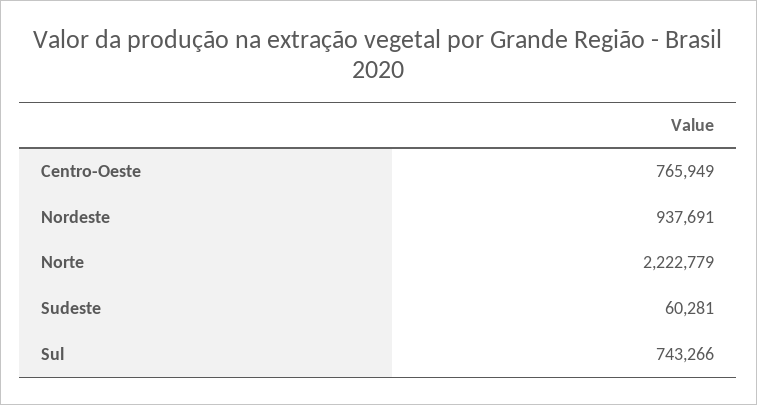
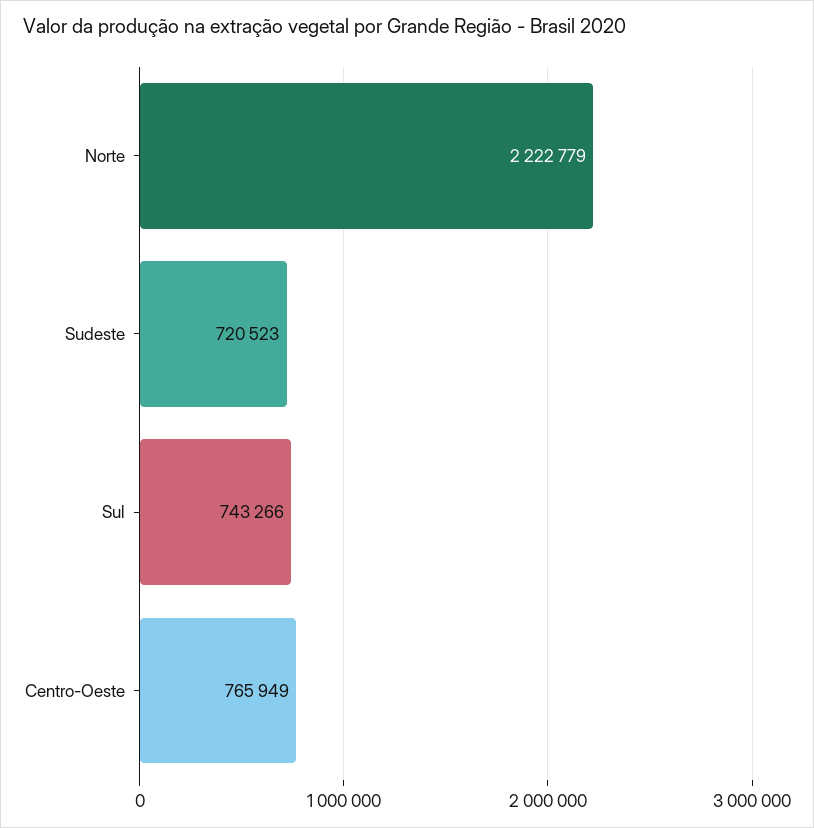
Nordeste: 937691 -> none
Sudeste: 60281 -> 720523

